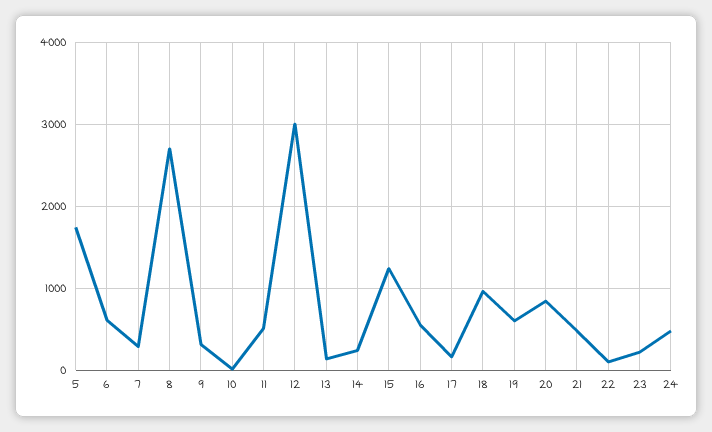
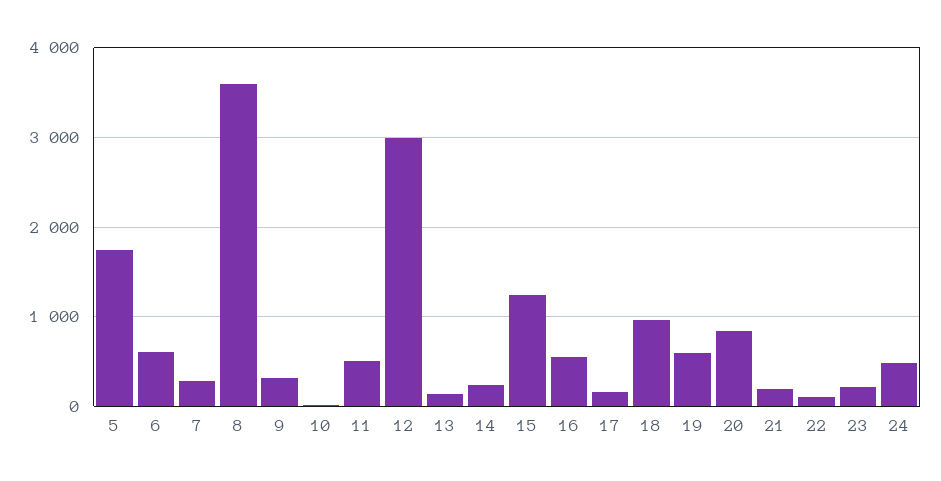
8: 2700 -> 3600
21: 500 -> 200

